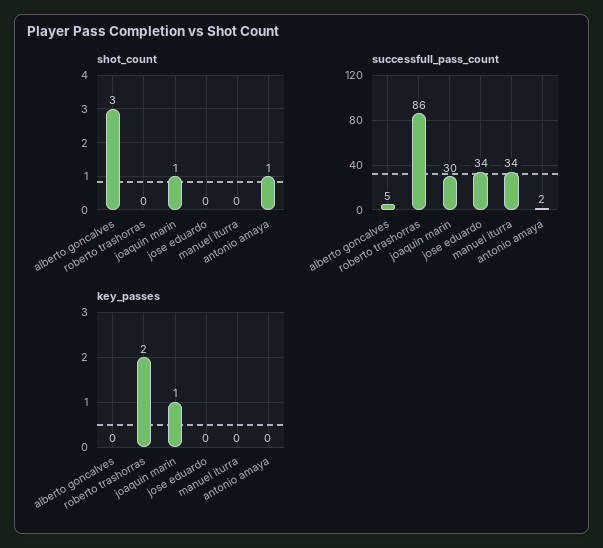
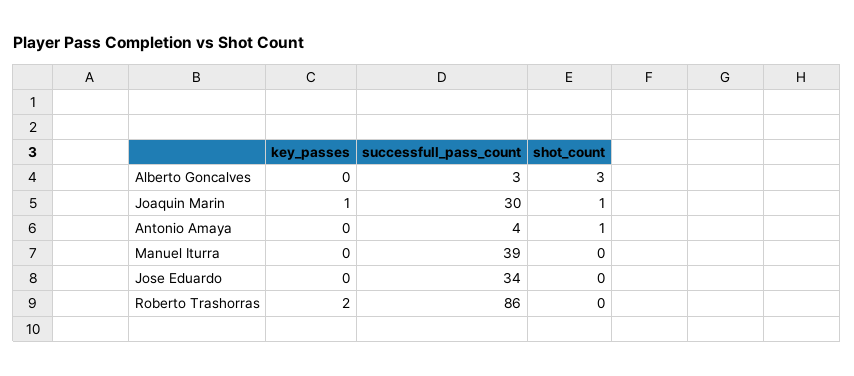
successfull_pass_count, alberto goncalves: 5 -> 3
successfull_pass_count, manuel iturra: 34 -> 39
successfull_pass_count, antonio amaya: 2 -> 4

